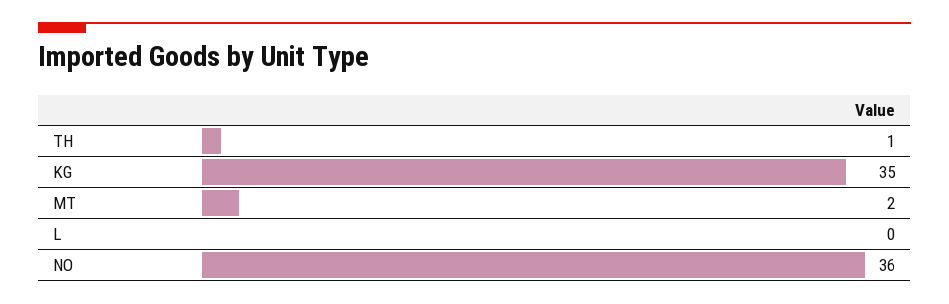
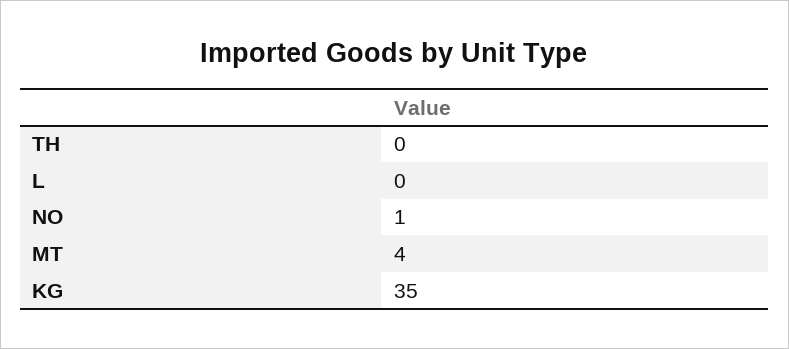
TH: 1 -> 0
MT: 2 -> 4
NO: 36 -> 1

